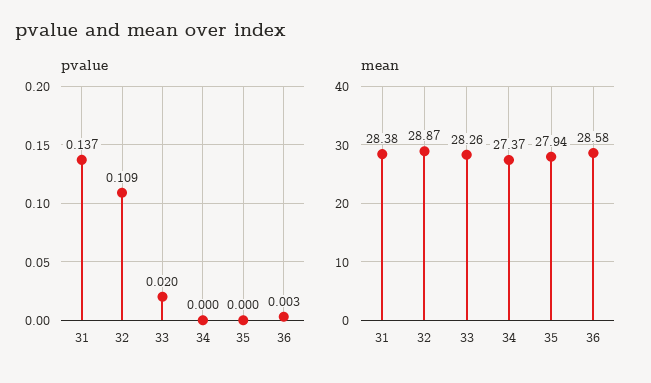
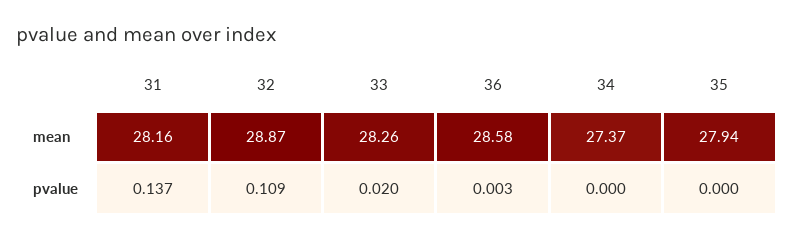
mean, 31: 28.38 -> 28.16

